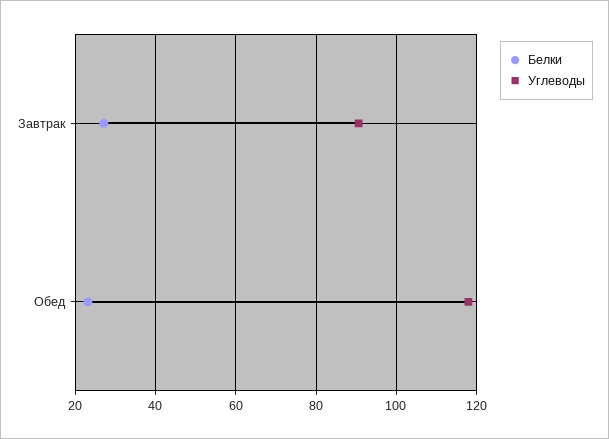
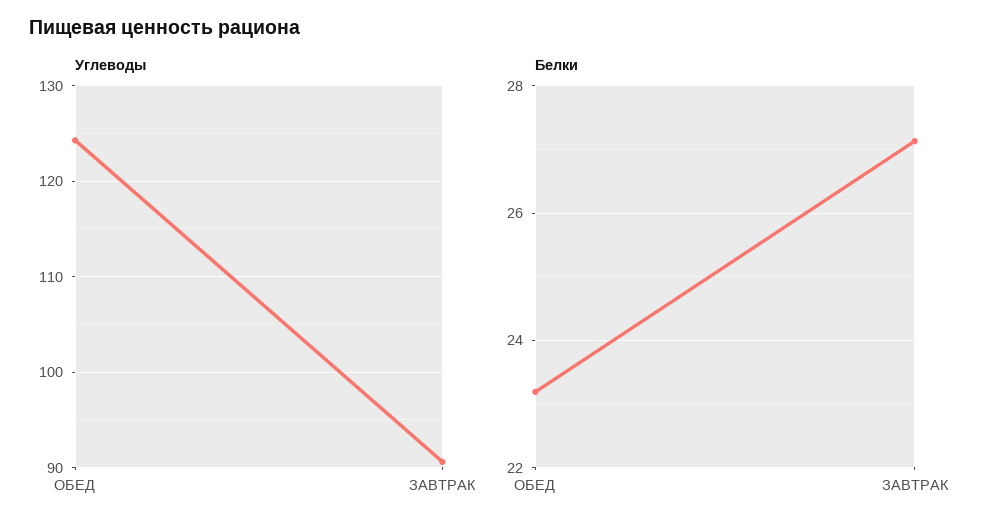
Углеводы, Обед: 118 -> 124

